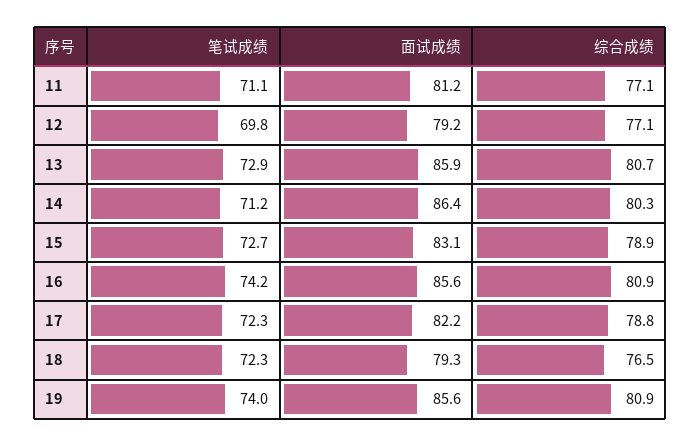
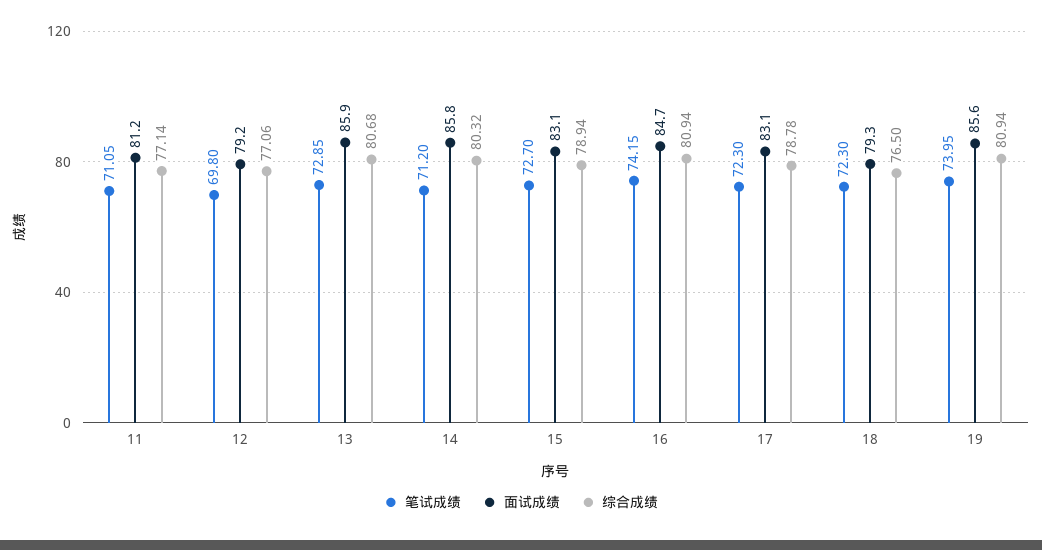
面试成绩, 14: 86.4 -> 85.8
面试成绩, 16: 85.6 -> 84.7
面试成绩, 17: 82.2 -> 83.1

